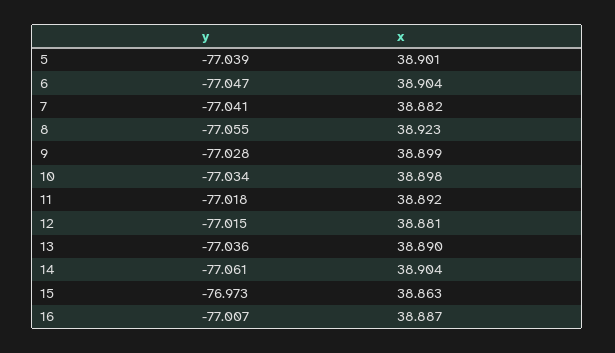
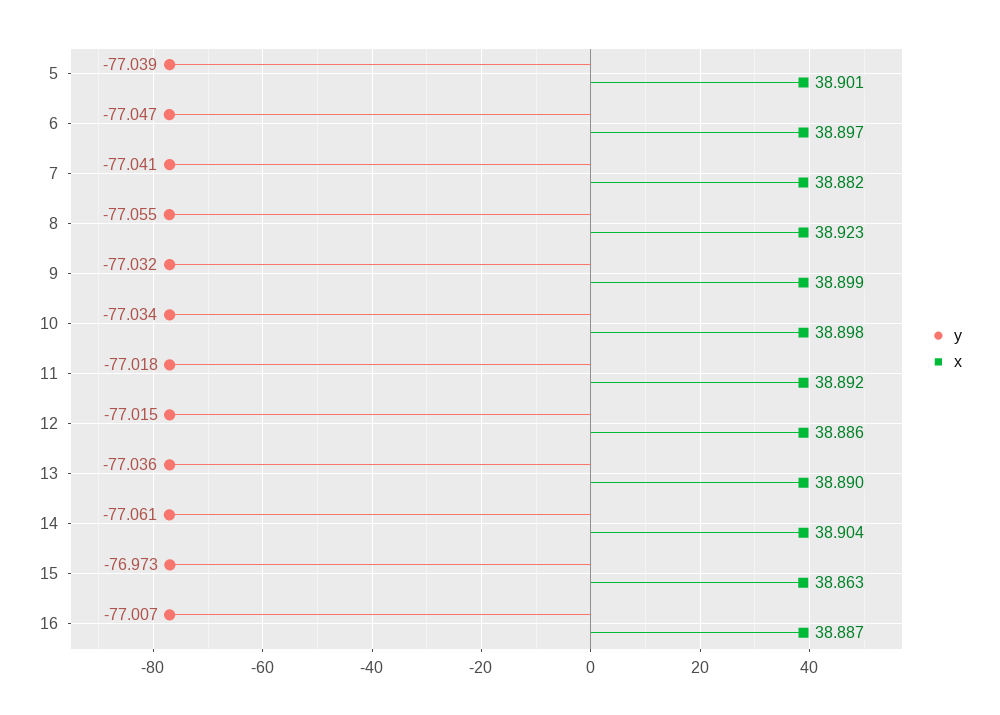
x, 6: 38.904 -> 38.897
y, 9: -77.028 -> -77.032
x, 12: 38.881 -> 38.886

